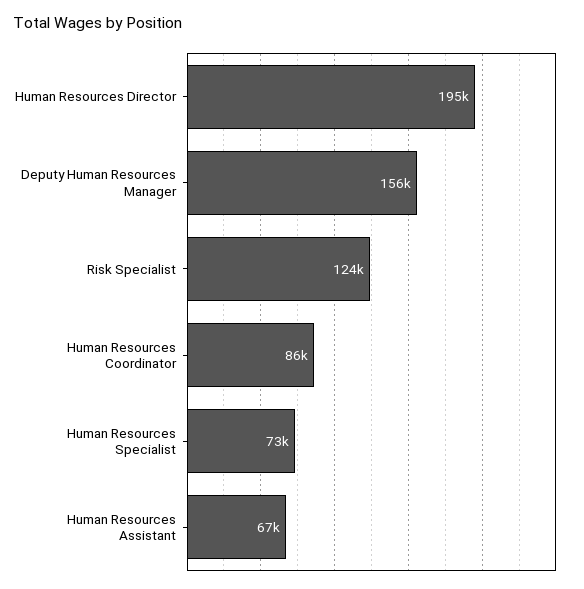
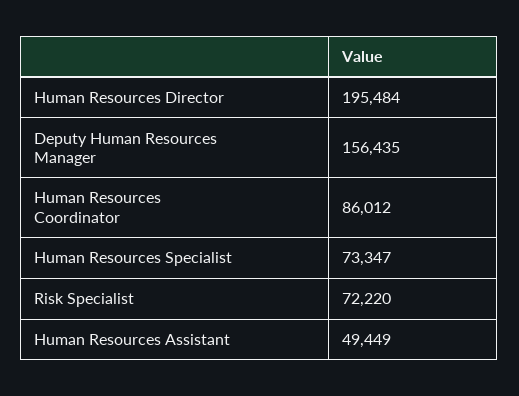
Risk Specialist: 124000 -> 72220
Human Resources Assistant: 67000 -> 49449

